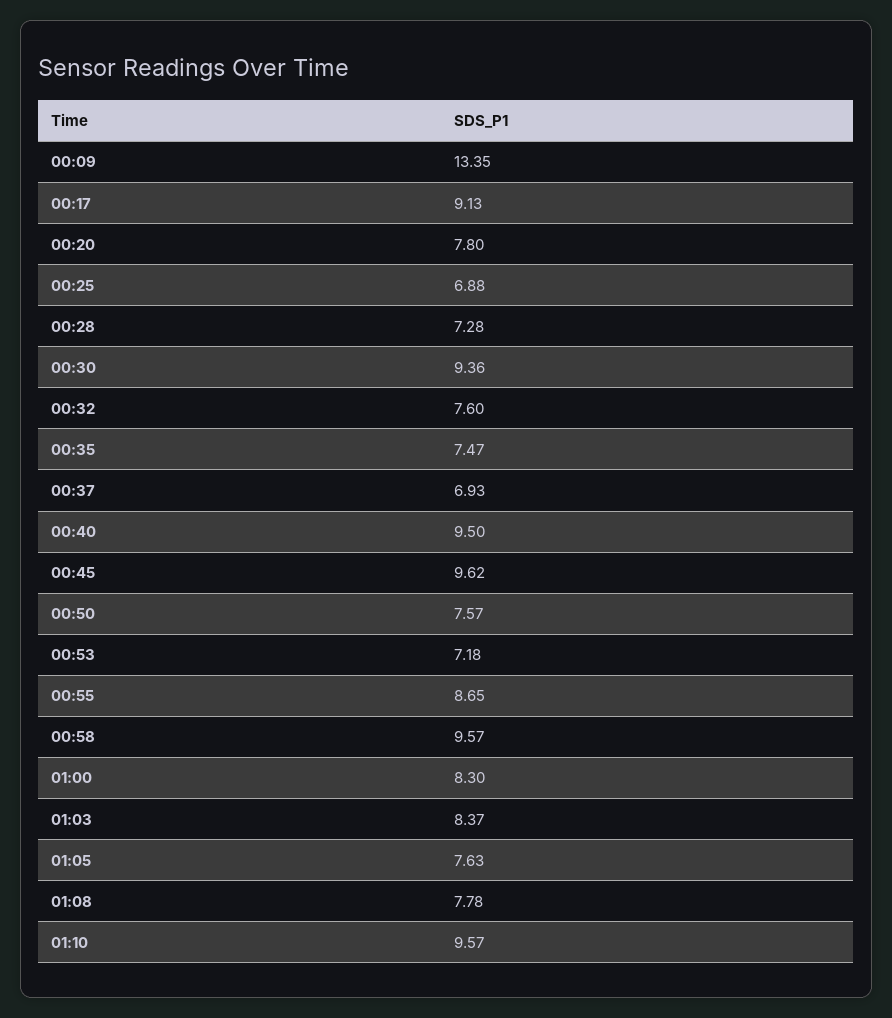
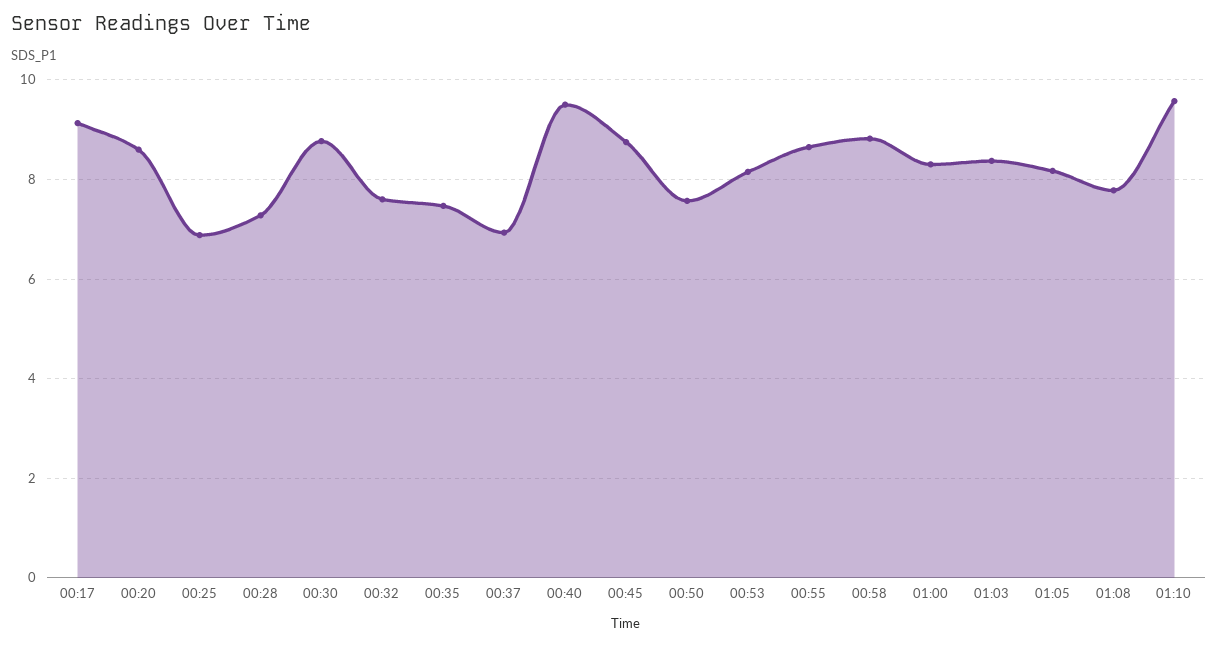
00:09: 13.35 -> none
00:20: 7.8 -> 8.6
00:30: 9.36 -> 8.8
00:45: 9.62 -> 8.8
00:53: 7.18 -> 8.2
00:58: 9.57 -> 8.8
01:05: 7.63 -> 8.2

